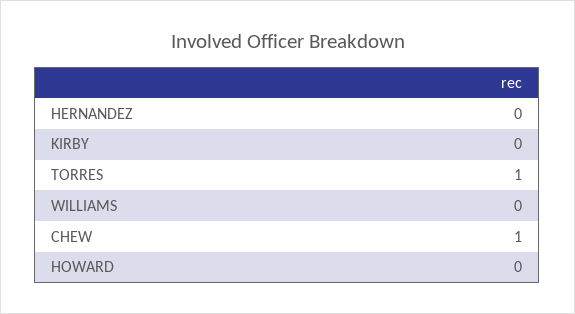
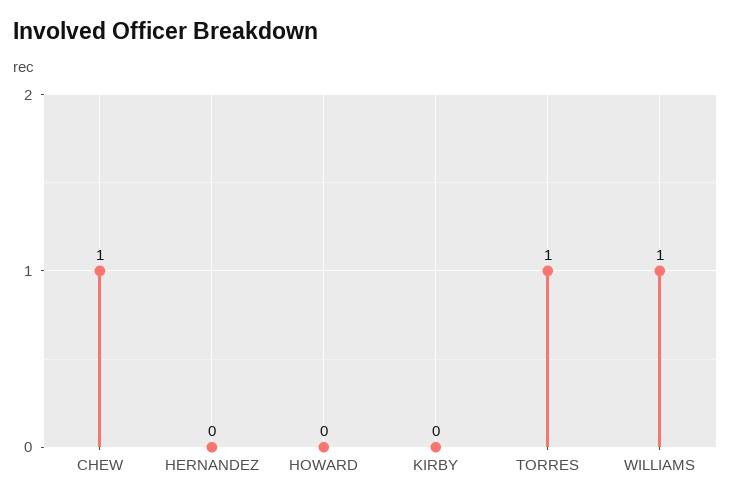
WILLIAMS: 0 -> 1

